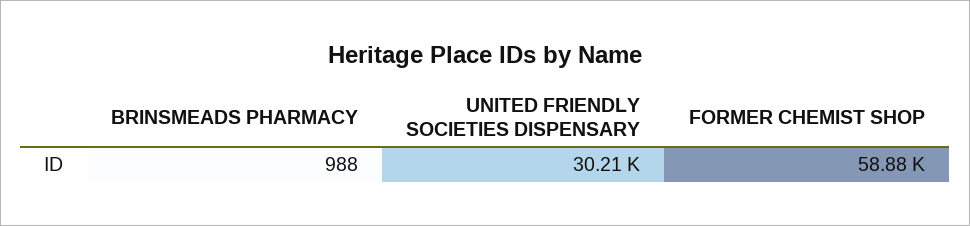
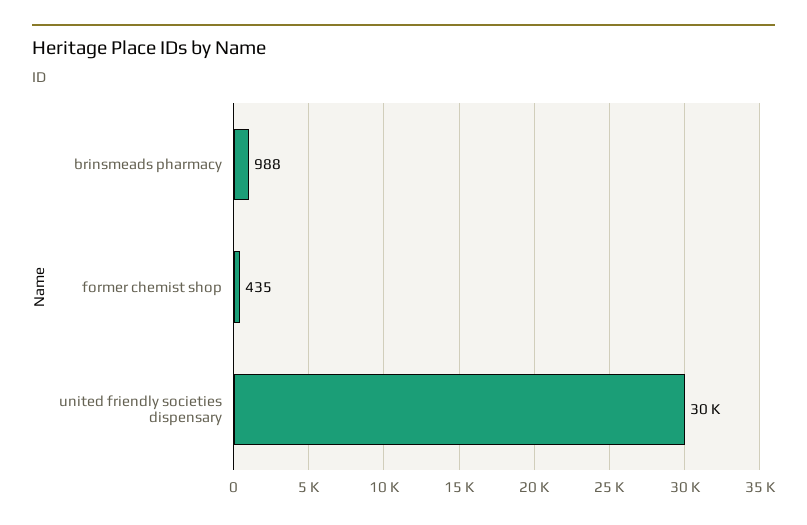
FORMER CHEMIST SHOP: 58880 -> 435

